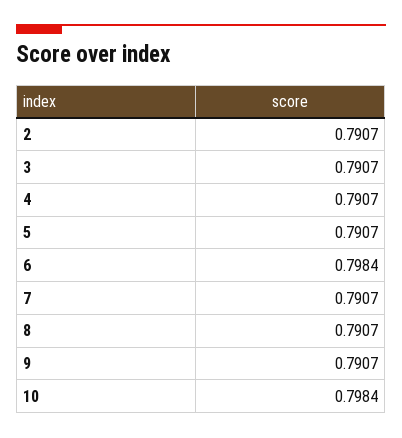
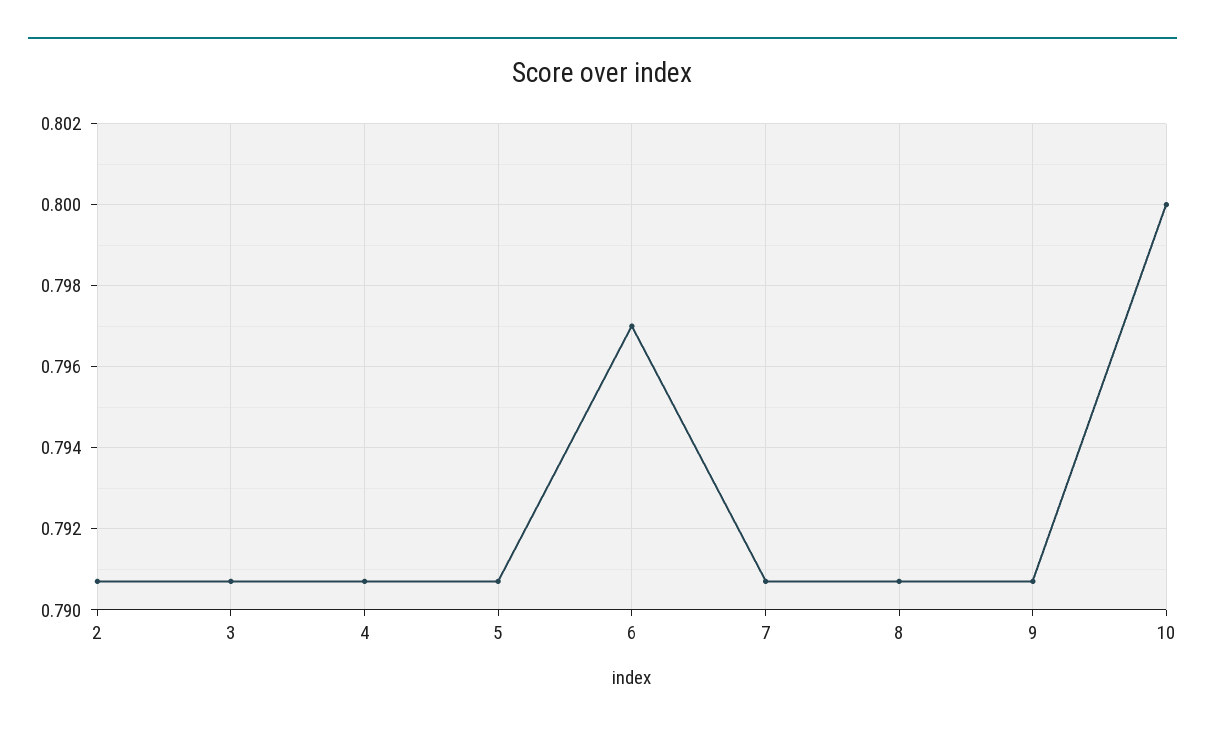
6: 0.7984 -> 0.797
10: 0.7984 -> 0.8

